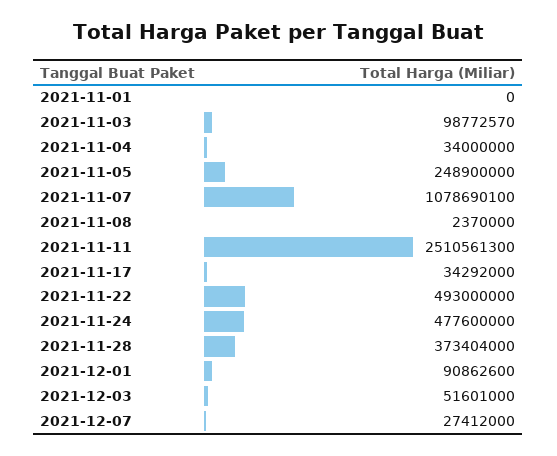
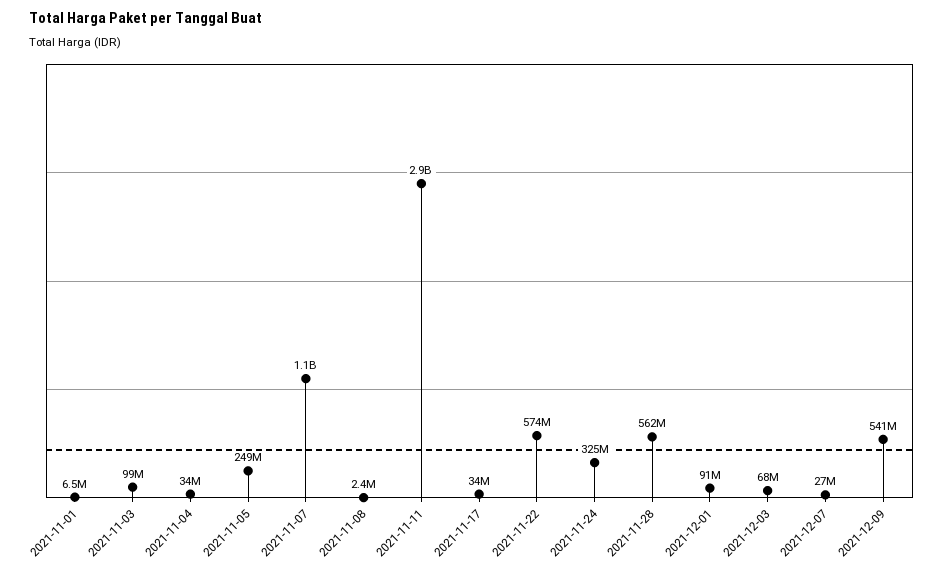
2021-11-01: 0 -> 6500000
2021-11-11: 2510561300 -> 2900000000
2021-11-22: 493000000 -> 574000000
2021-11-24: 477600000 -> 325000000
2021-11-28: 373404000 -> 562000000
2021-12-03: 51601000 -> 68000000
2021-12-09: none -> 541000000

